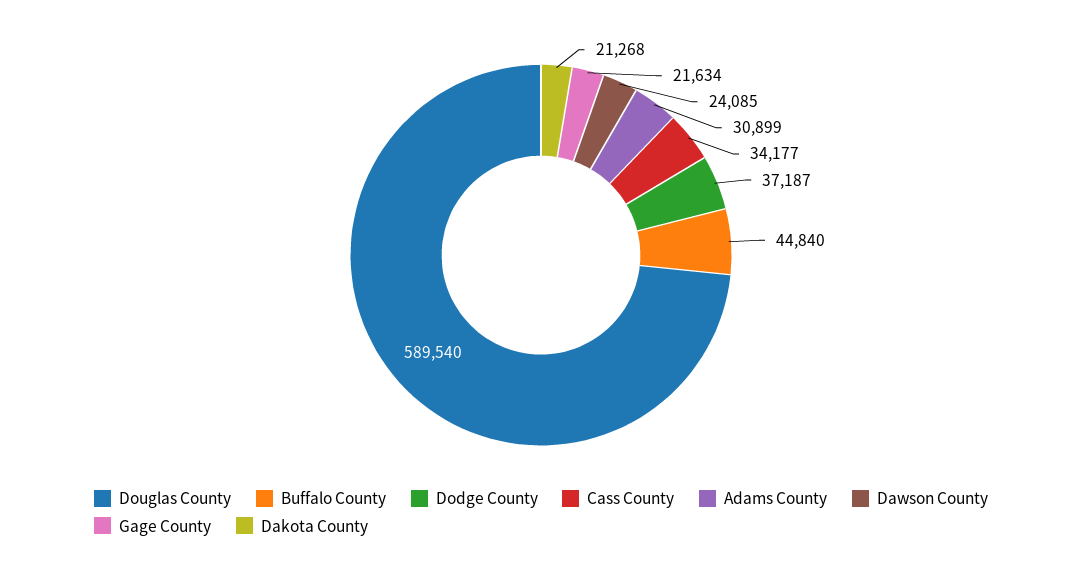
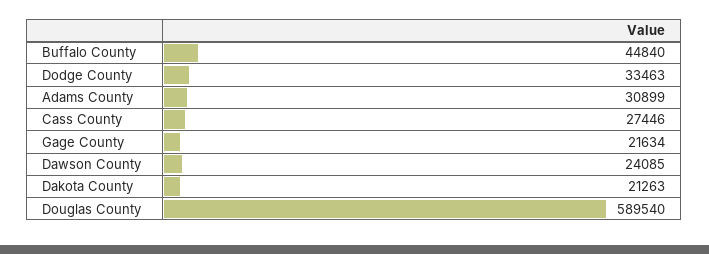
Dodge County: 37187 -> 33463
Cass County: 34177 -> 27446
Dakota County: 21268 -> 21263

